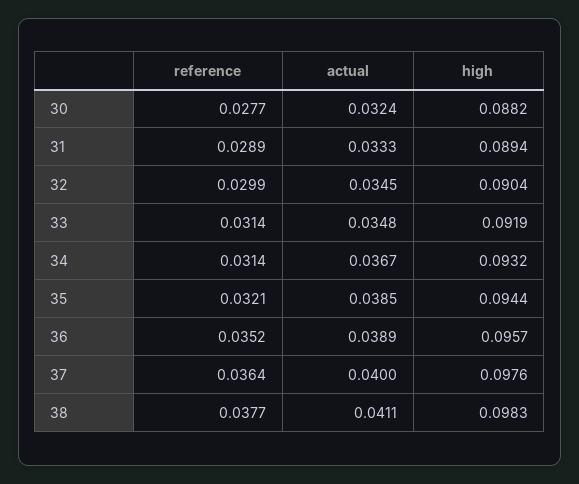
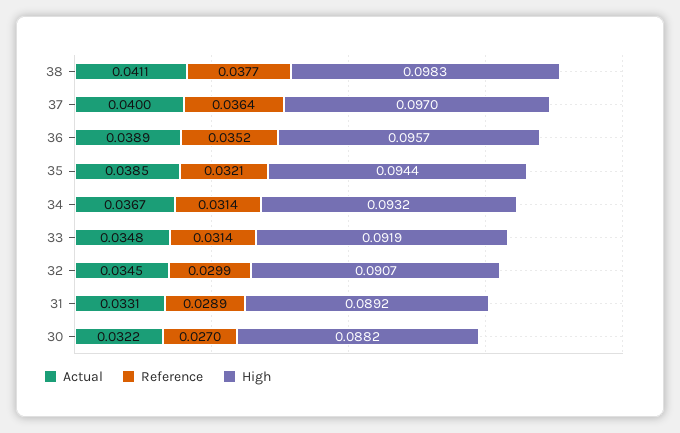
reference, 30: 0.0277 -> 0.027
actual, 30: 0.0324 -> 0.0322
actual, 31: 0.0333 -> 0.0331
high, 31: 0.0894 -> 0.0892
high, 32: 0.0904 -> 0.0907
high, 37: 0.0976 -> 0.097

